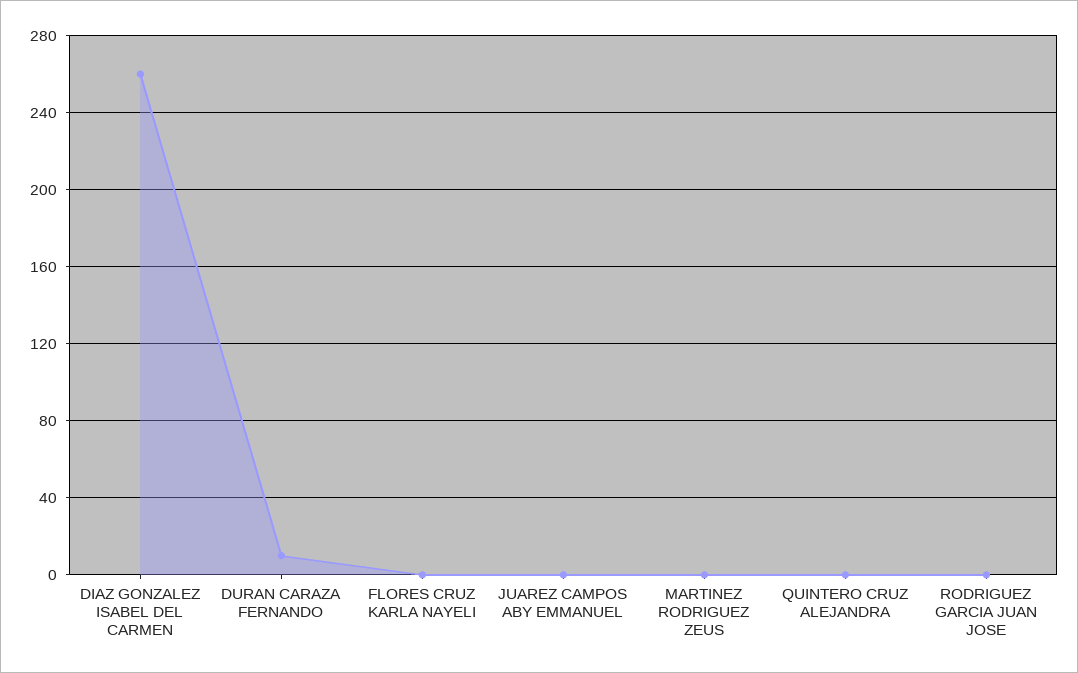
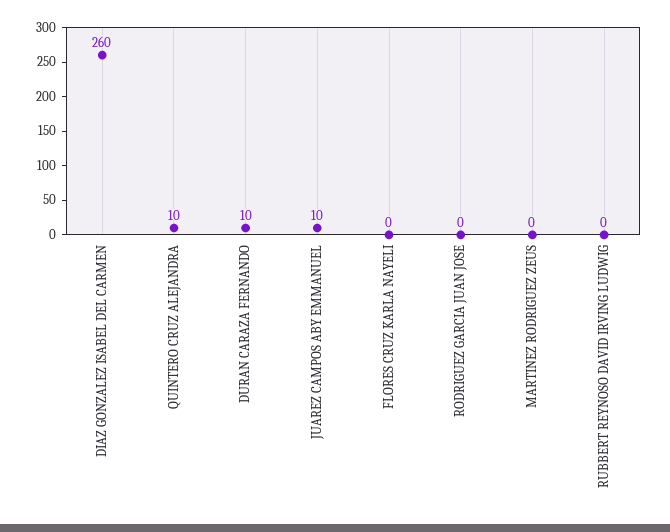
JUAREZ CAMPOS ABY EMMANUEL: 0 -> 10
QUINTERO CRUZ ALEJANDRA: 0 -> 10
RUBBERT REYNOSO DAVID IRVING LUDWIG: none -> 0

